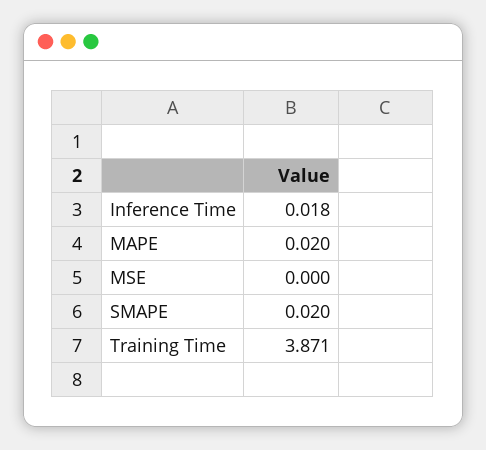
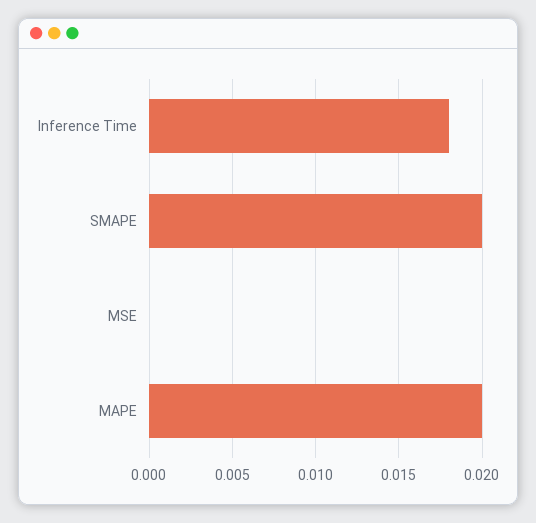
Training Time: 3.871 -> none

